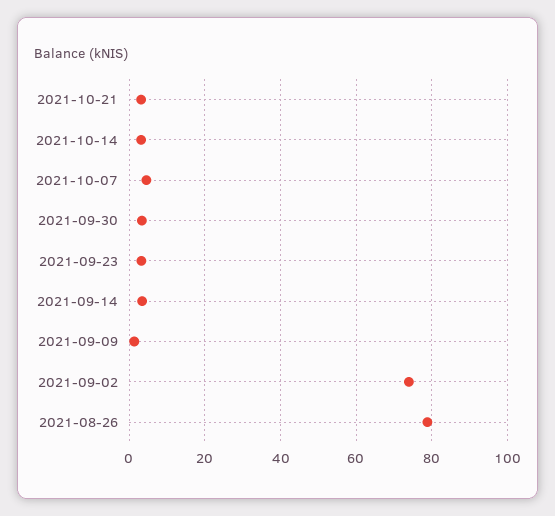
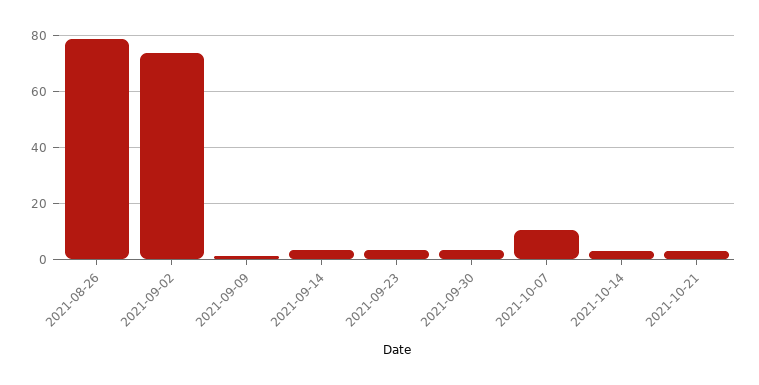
2021-10-07: 4 -> 10

